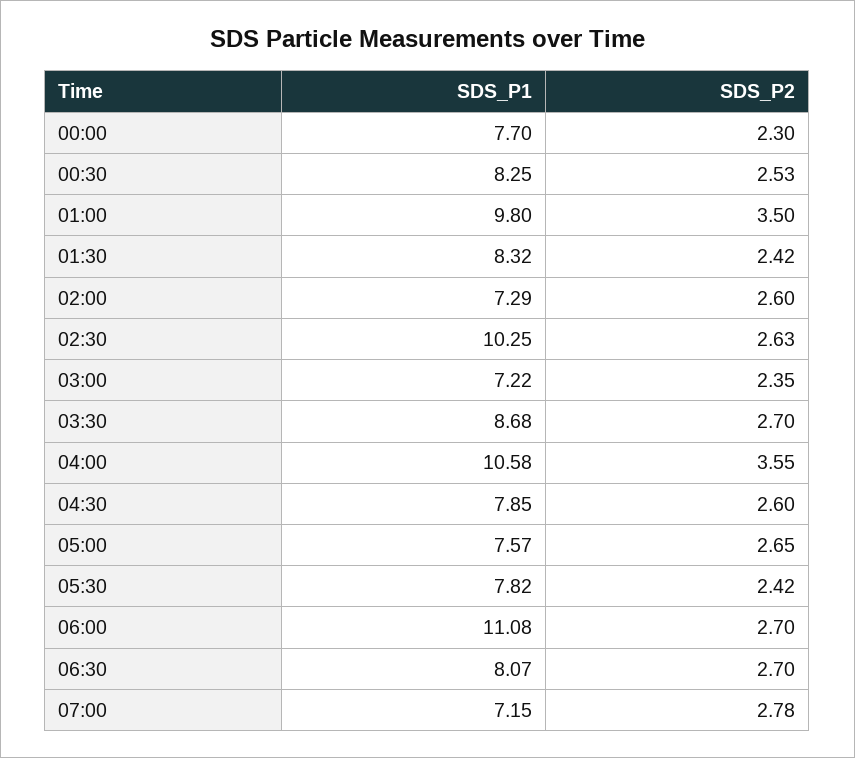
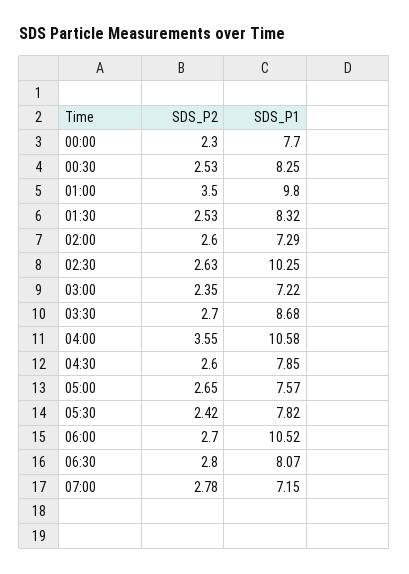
SDS_P2, 01:30: 2.42 -> 2.53
SDS_P1, 06:00: 11.08 -> 10.52
SDS_P2, 06:30: 2.7 -> 2.8

